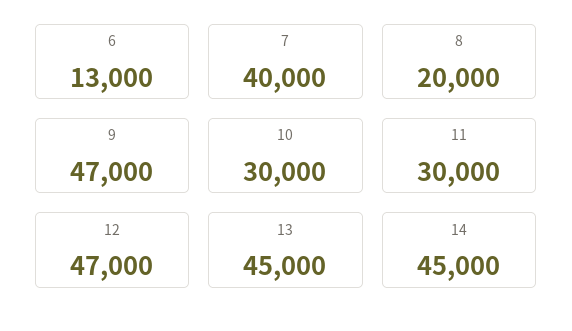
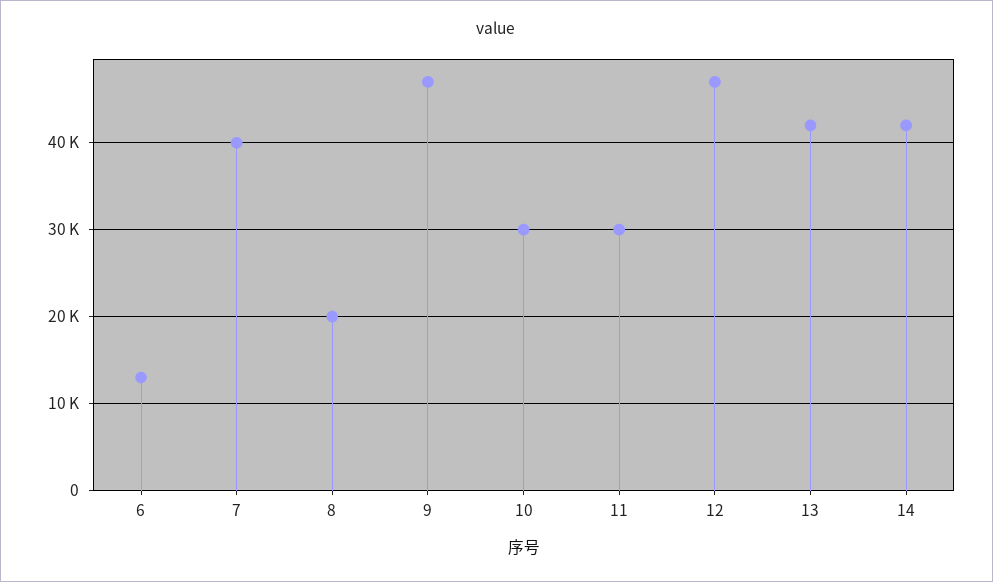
13: 45000 -> 42000
14: 45000 -> 42000

